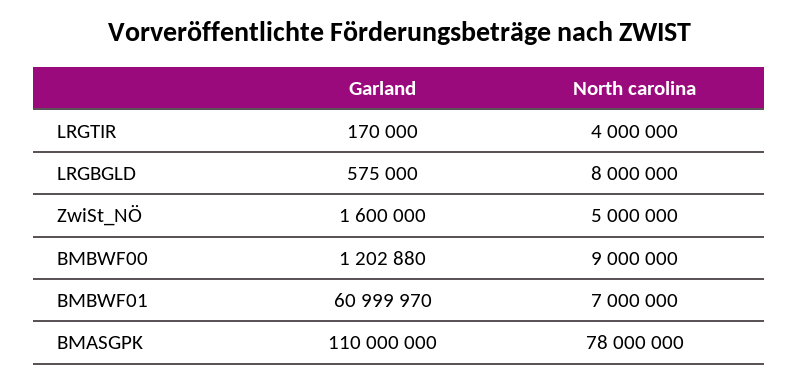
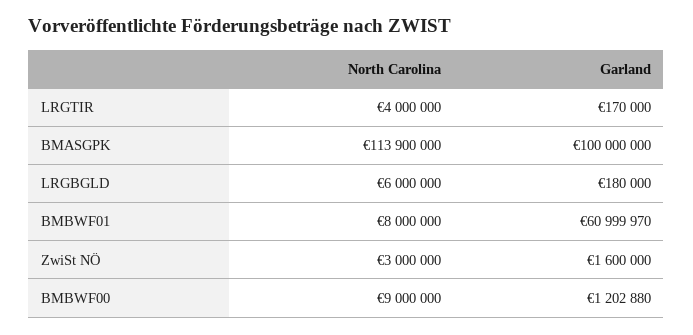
Garland, LRGBGLD: 575000 -> 180000
North carolina, LRGBGLD: 8000000 -> 6000000
North carolina, ZwiSt_NÖ: 5000000 -> 3000000
North carolina, BMBWF01: 7000000 -> 8000000
Garland, BMASGPK: 110000000 -> 100000000
North carolina, BMASGPK: 78000000 -> 113900000

